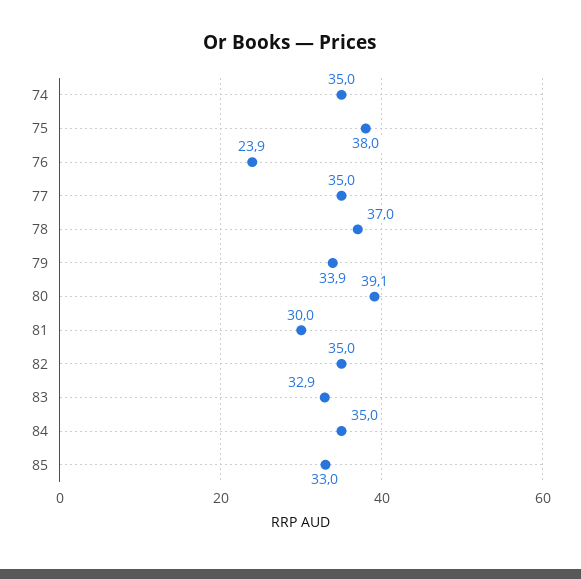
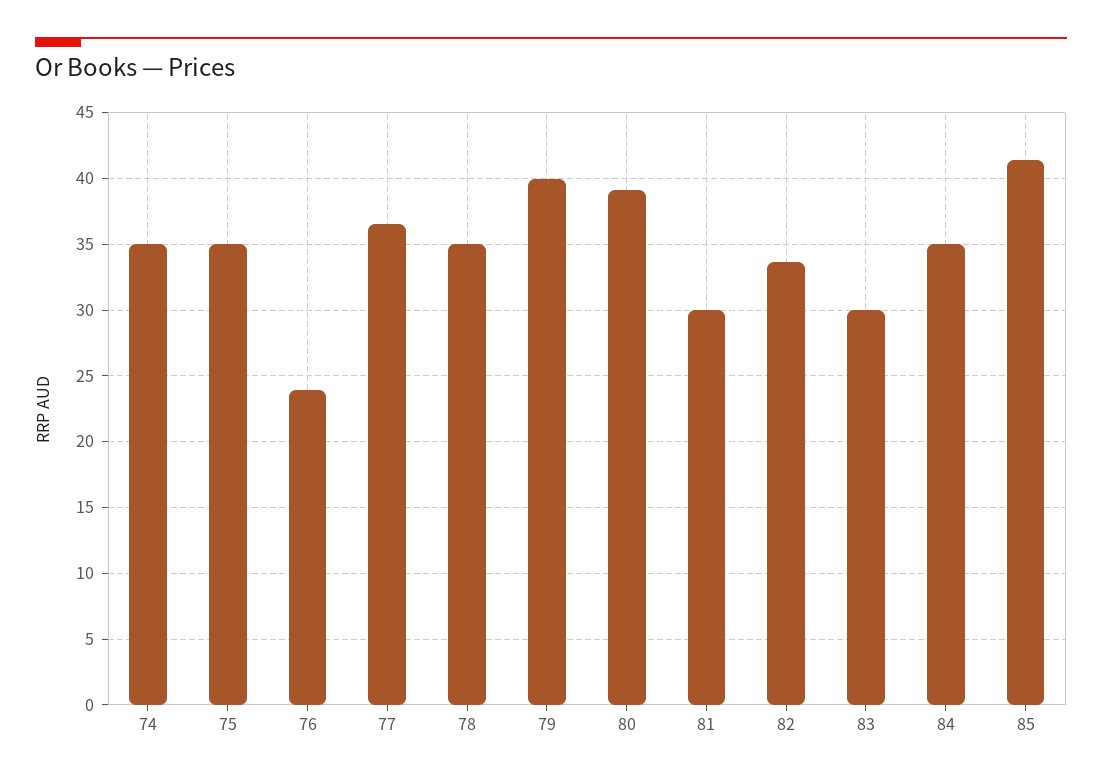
75: 38 -> 35
77: 35 -> 36.5
78: 37 -> 35
79: 33.9 -> 40
82: 35 -> 33.5
83: 32.9 -> 30
85: 33 -> 41.5

